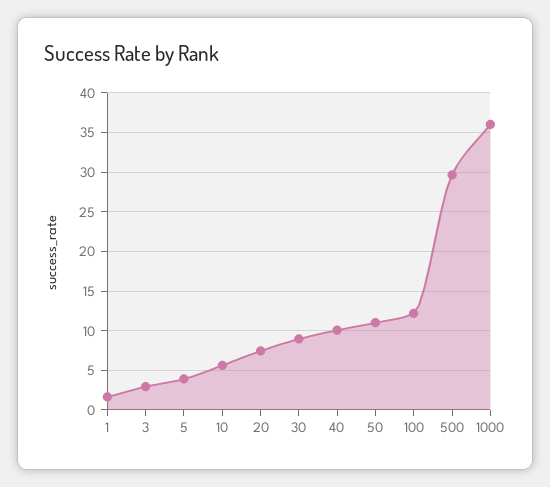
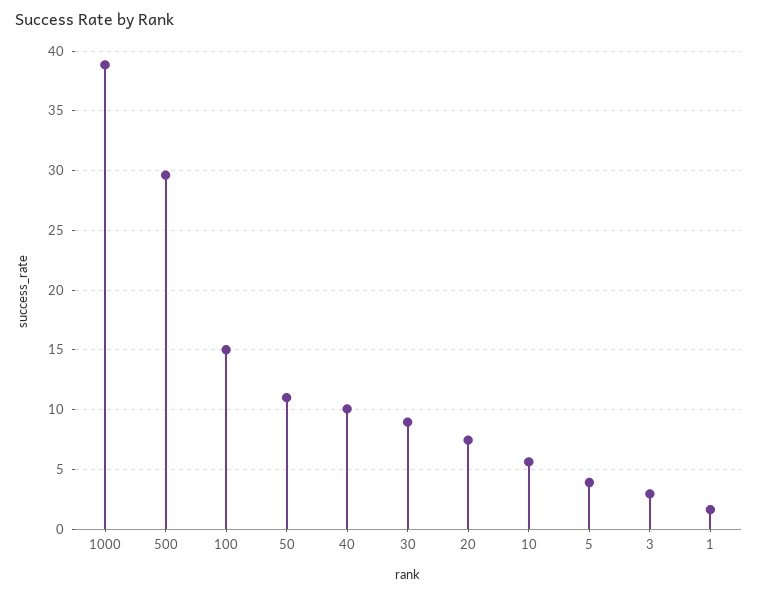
100: 12 -> 15
1000: 36 -> 39

